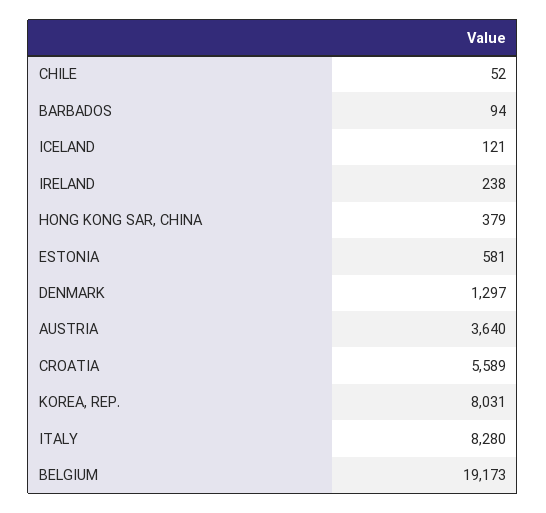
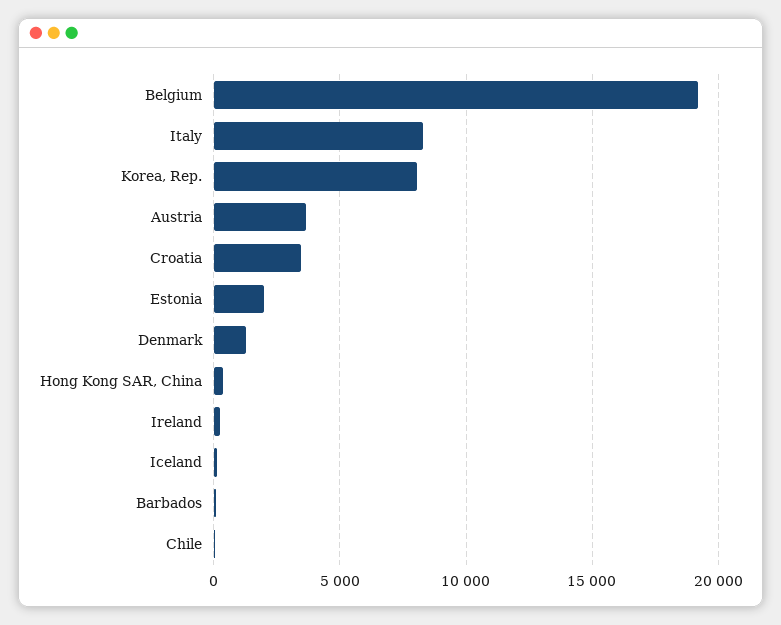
ESTONIA: 581 -> 2000
CROATIA: 5589 -> 3500

